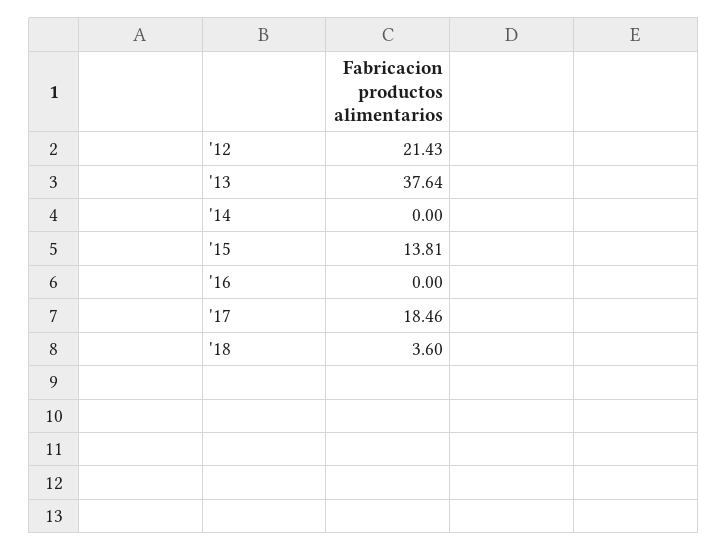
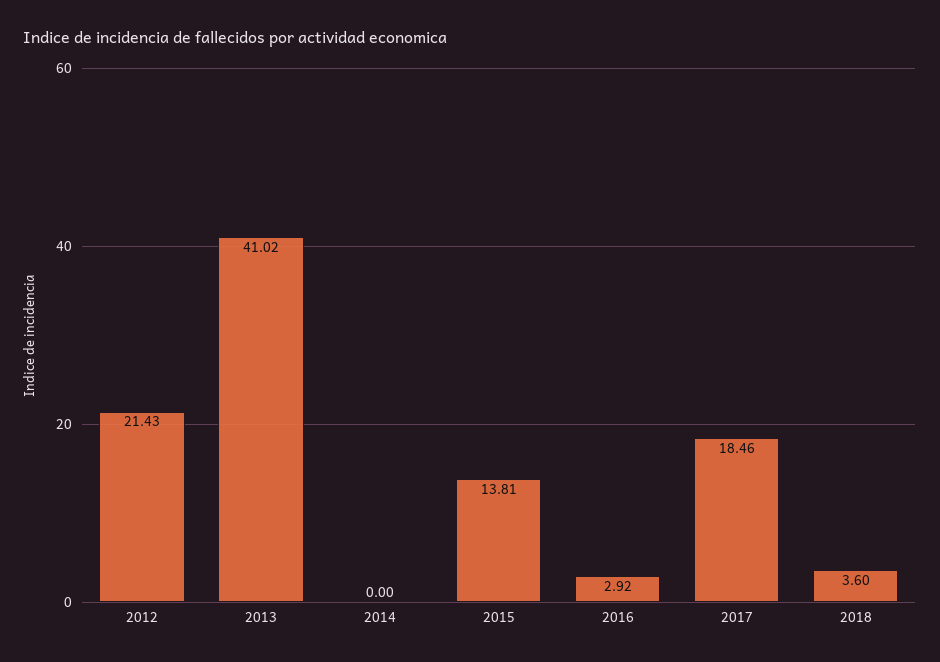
'13: 37.64 -> 41.02
'16: 0 -> 2.92

